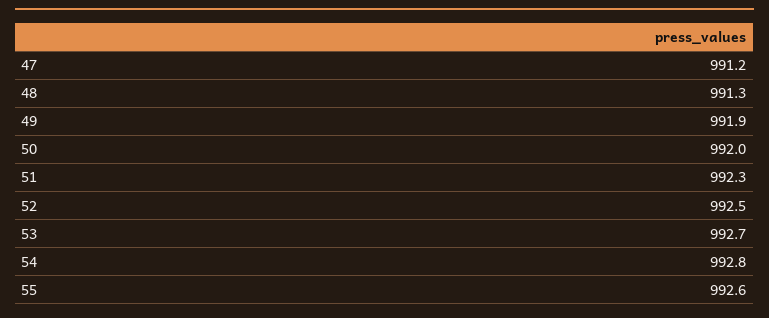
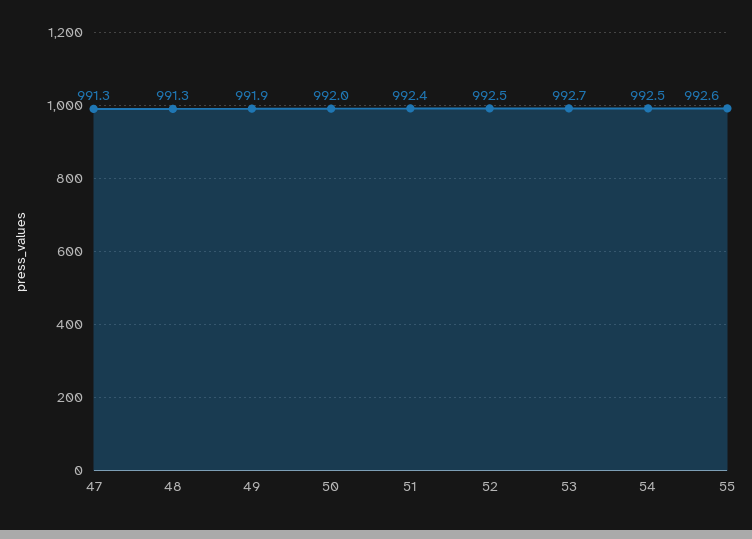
47: 991.2 -> 991.3
51: 992.3 -> 992.4
54: 992.8 -> 992.5

